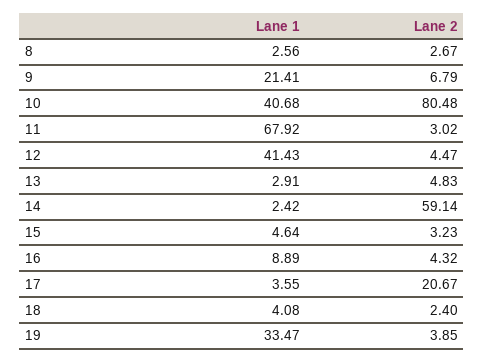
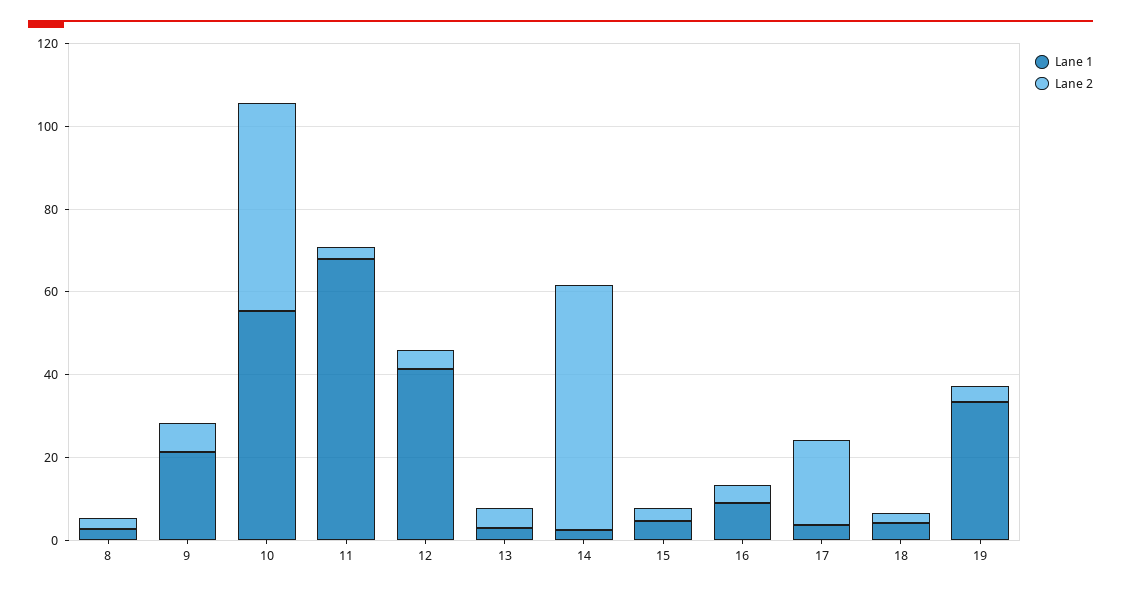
Lane 1, 10: 40.68 -> 55
Lane 2, 10: 80.48 -> 50

